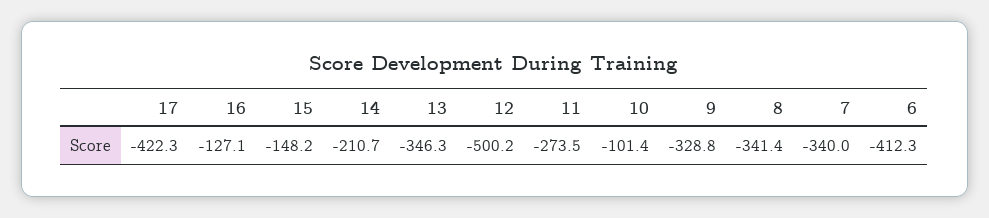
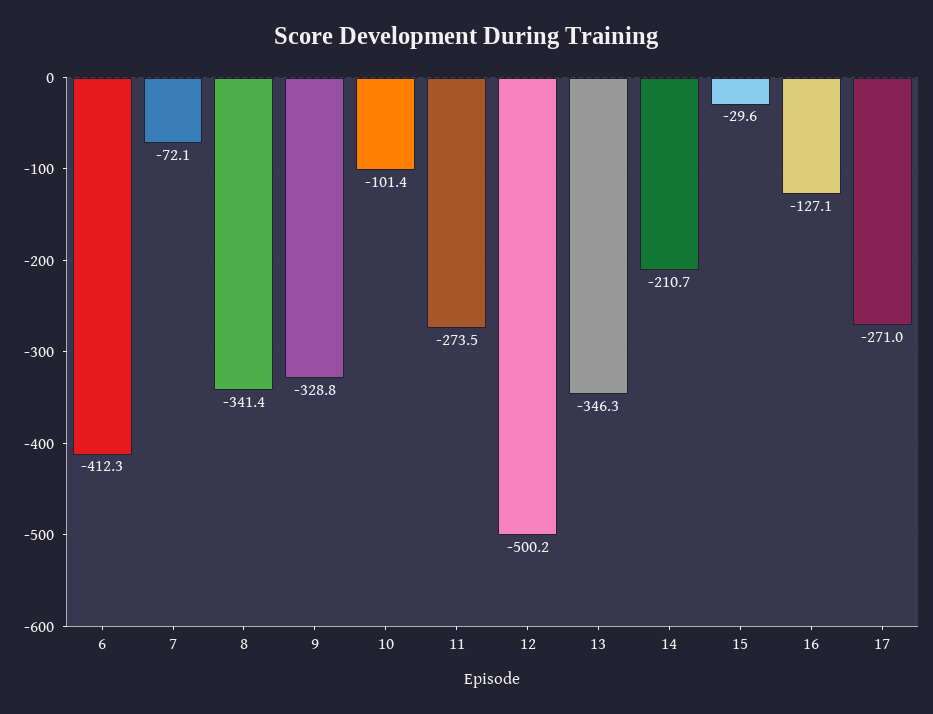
17: -422.3 -> -271
15: -148.2 -> -29.6
7: -340 -> -72.1

